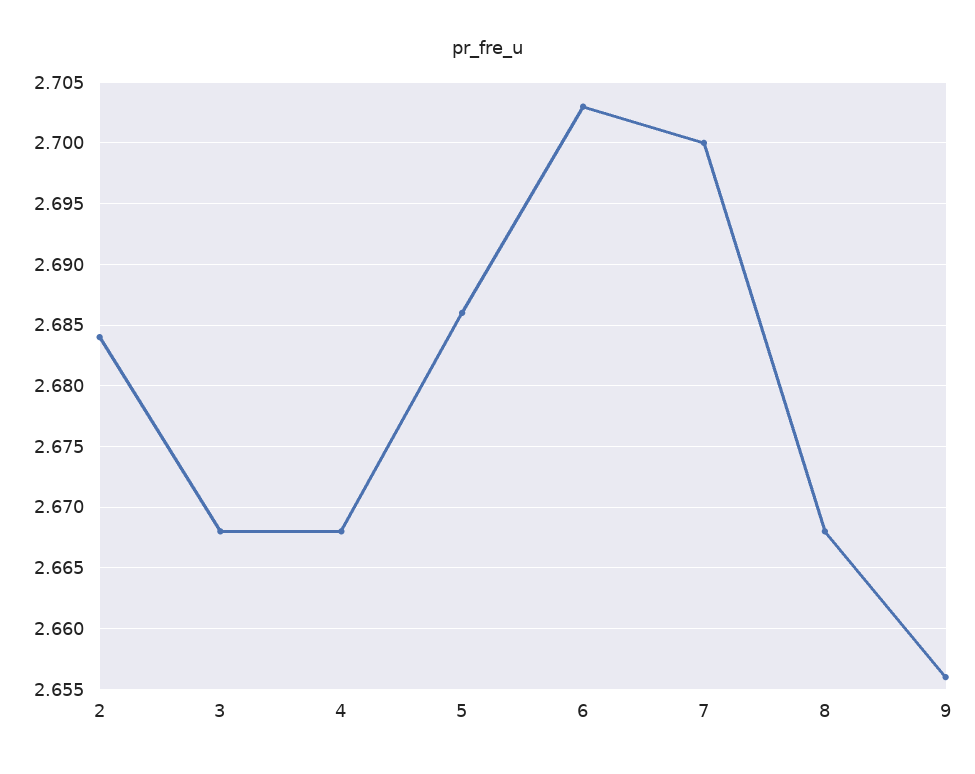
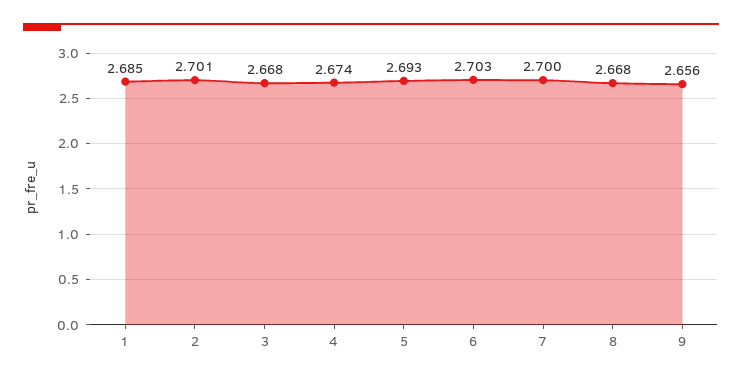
2: 2.684 -> 2.701
4: 2.668 -> 2.674
5: 2.686 -> 2.693
1: none -> 2.685

